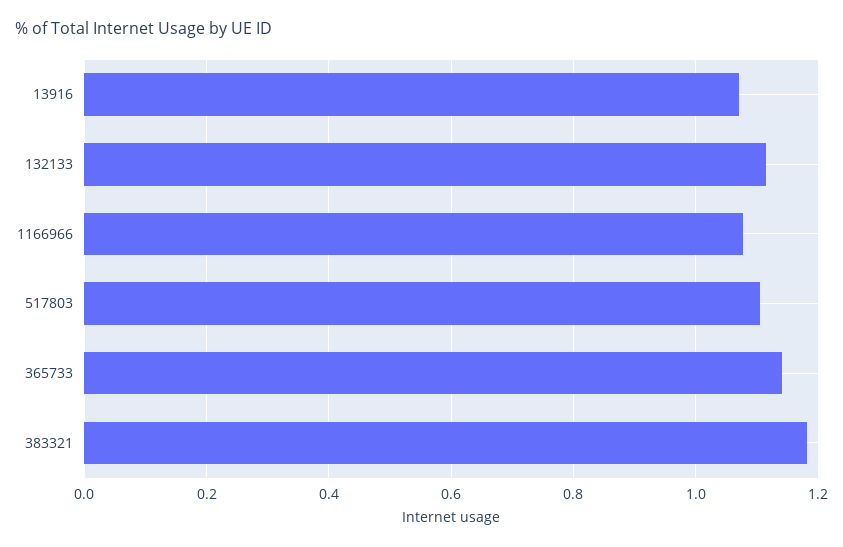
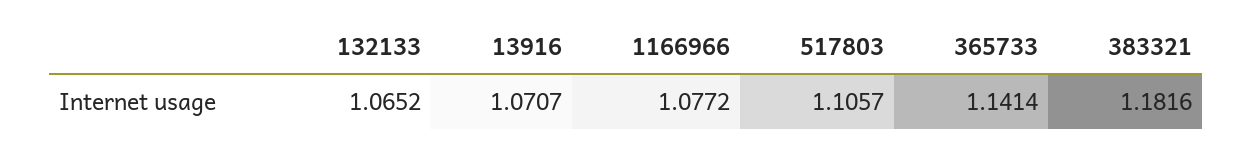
132133: 1.12 -> 1.0652

